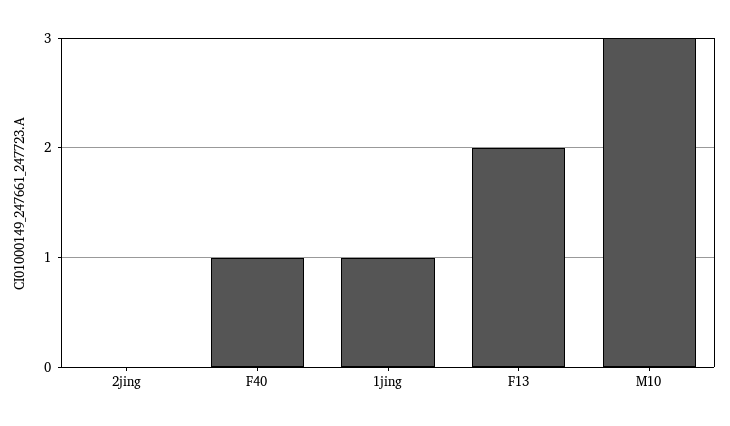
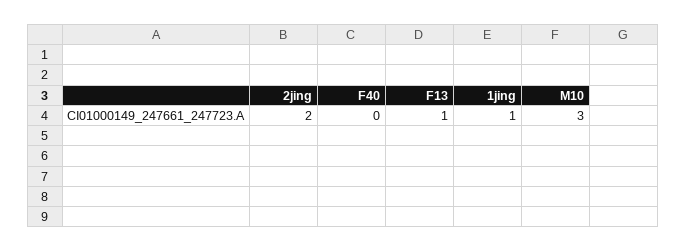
2jing: 0 -> 2
F40: 1 -> 0
F13: 2 -> 1

